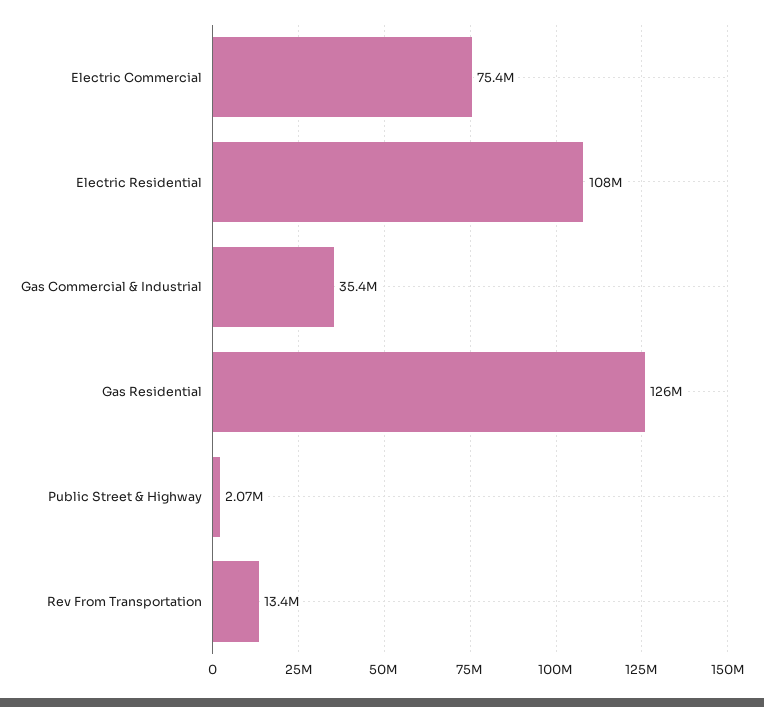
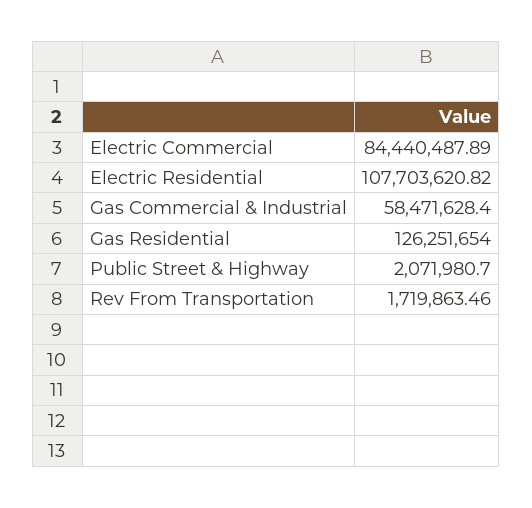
Electric Commercial: 75400000 -> 84440487.89
Gas Commercial & Industrial: 35400000 -> 58471628.4
Rev From Transportation: 13400000 -> 1719863.46

